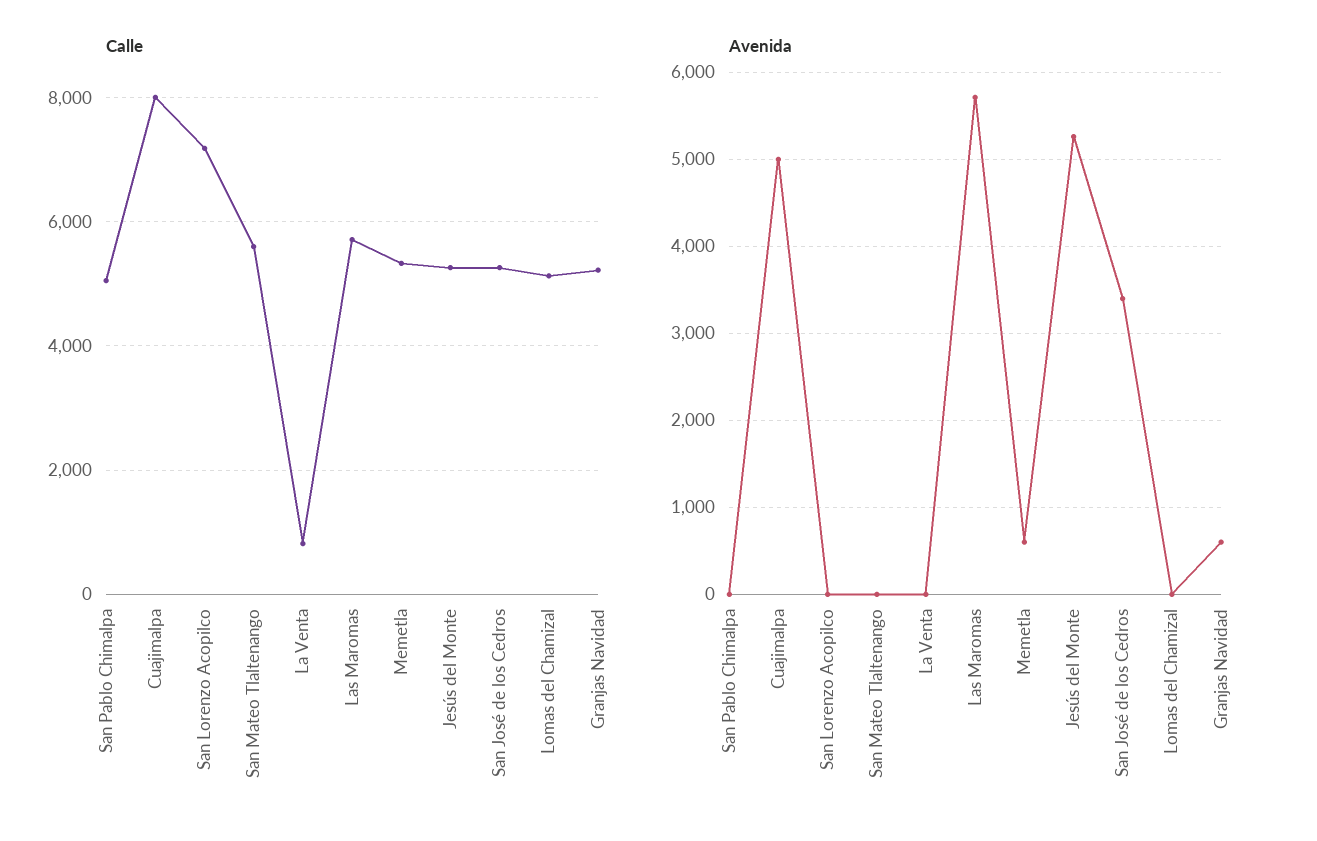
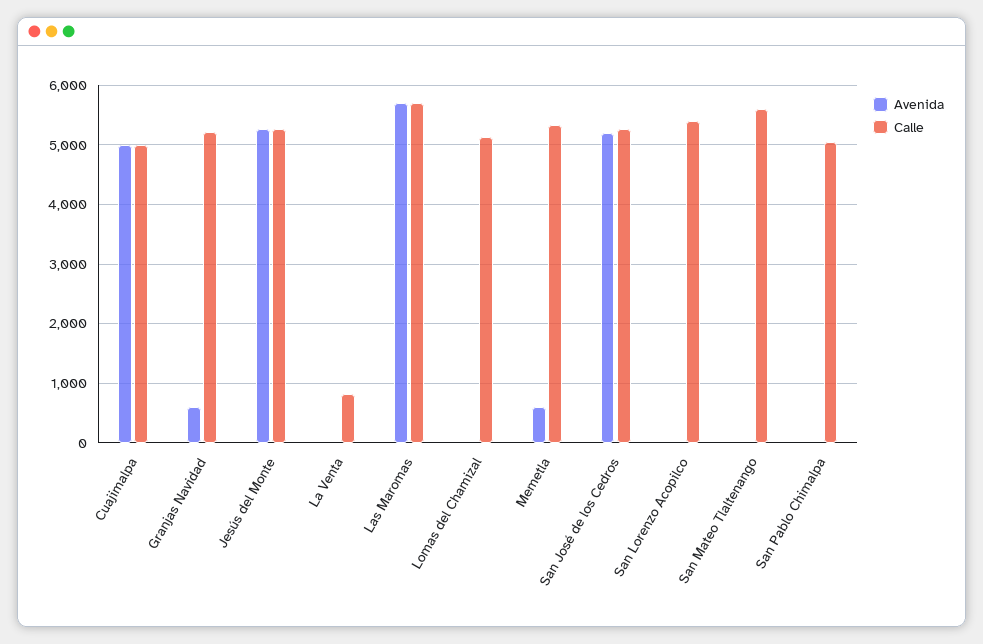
Calle, Cuajimalpa: 8000 -> 5000
Calle, San Lorenzo Acopilco: 7200 -> 5400
Avenida, San José de los Cedros: 3400 -> 5200

